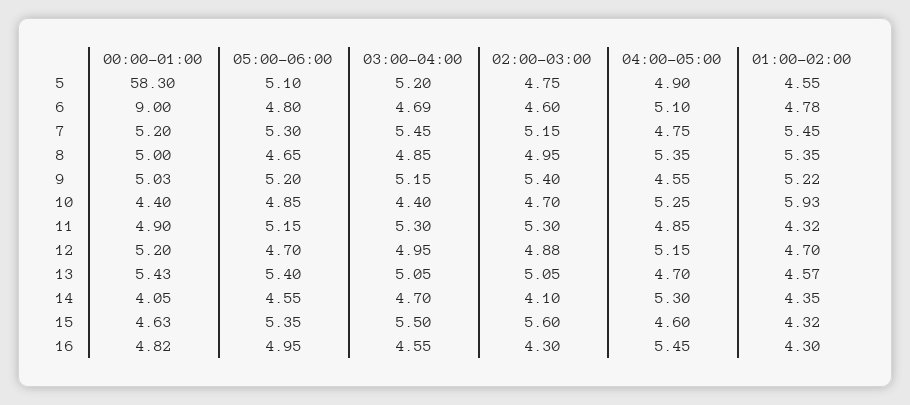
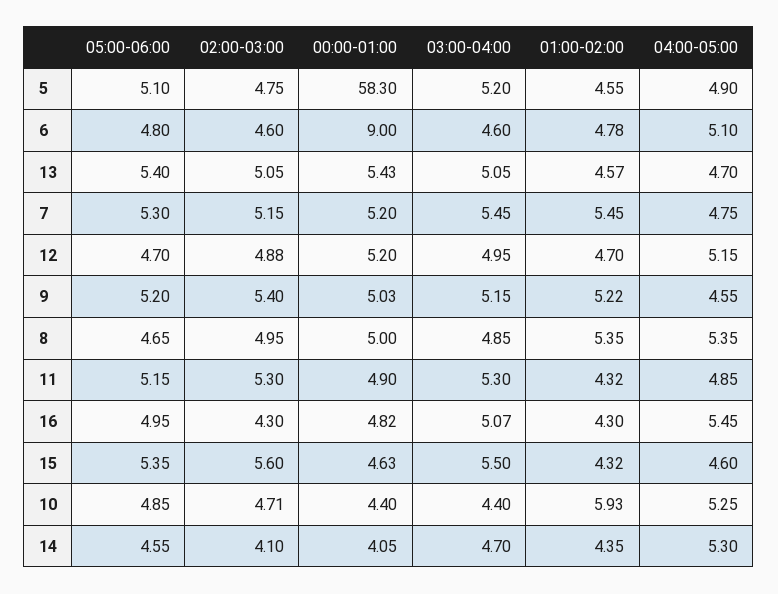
03:00-04:00, 6: 4.69 -> 4.6
02:00-03:00, 10: 4.7 -> 4.71
03:00-04:00, 16: 4.55 -> 5.07

